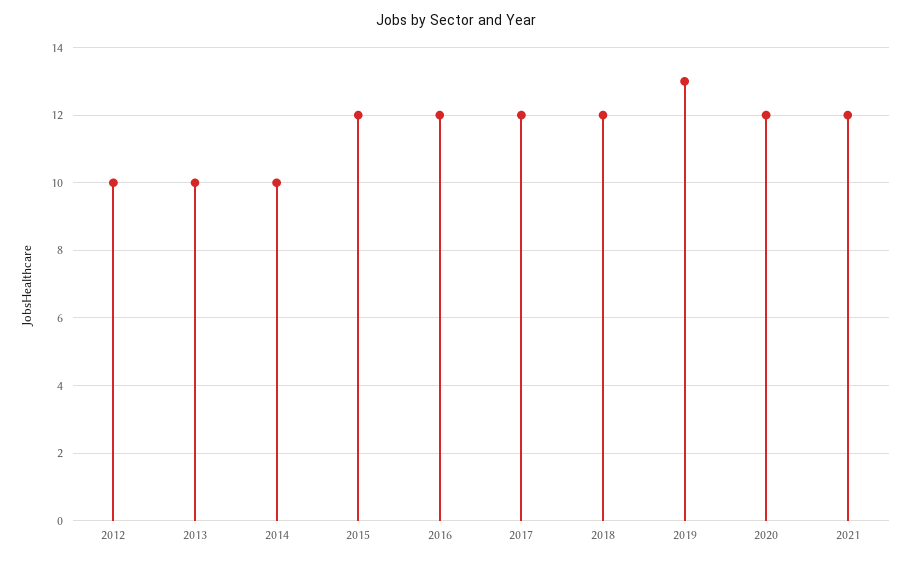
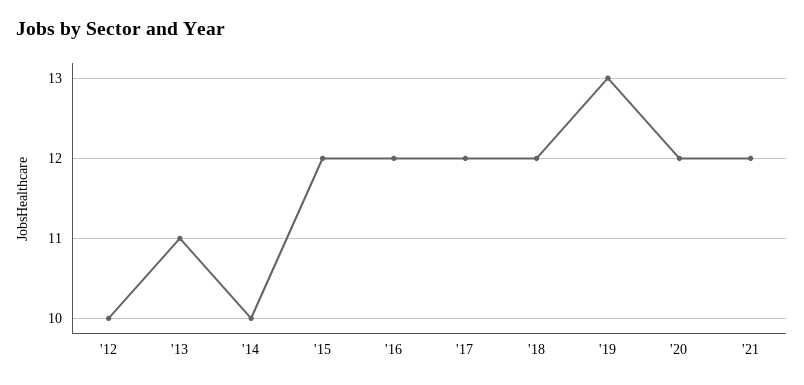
2013: 10 -> 11

